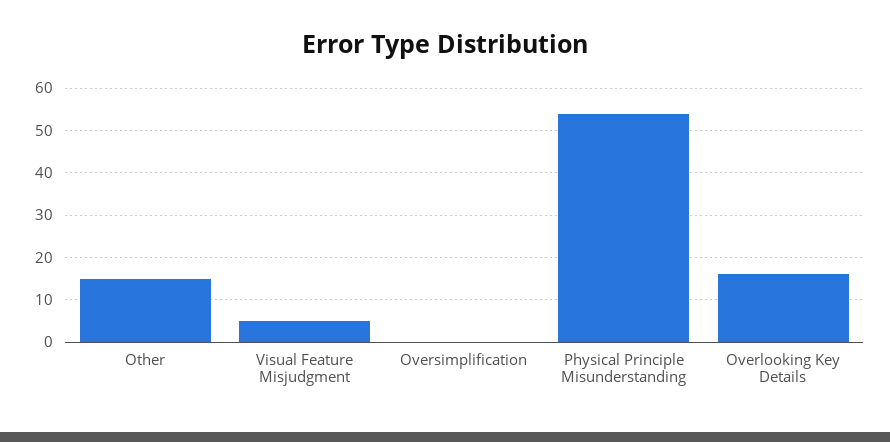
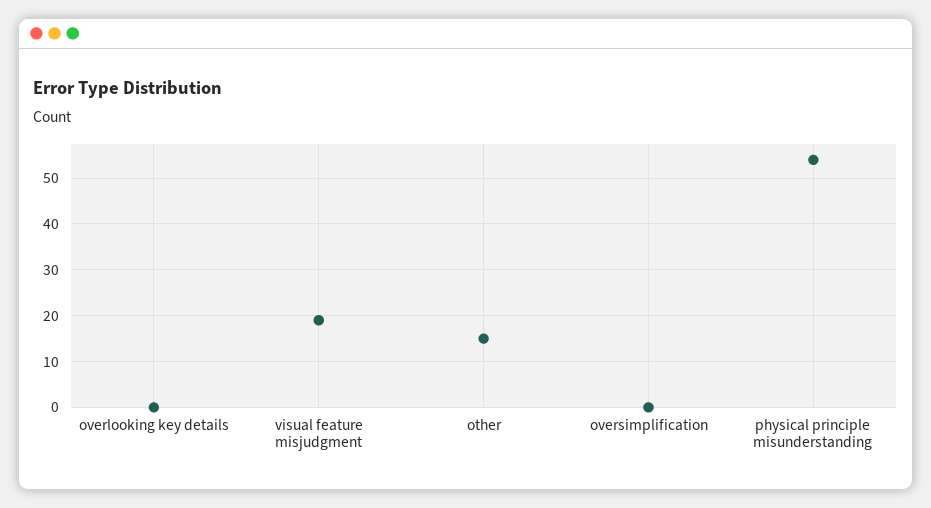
Visual Feature Misjudgment: 5 -> 20
Overlooking Key Details: 15 -> 0

